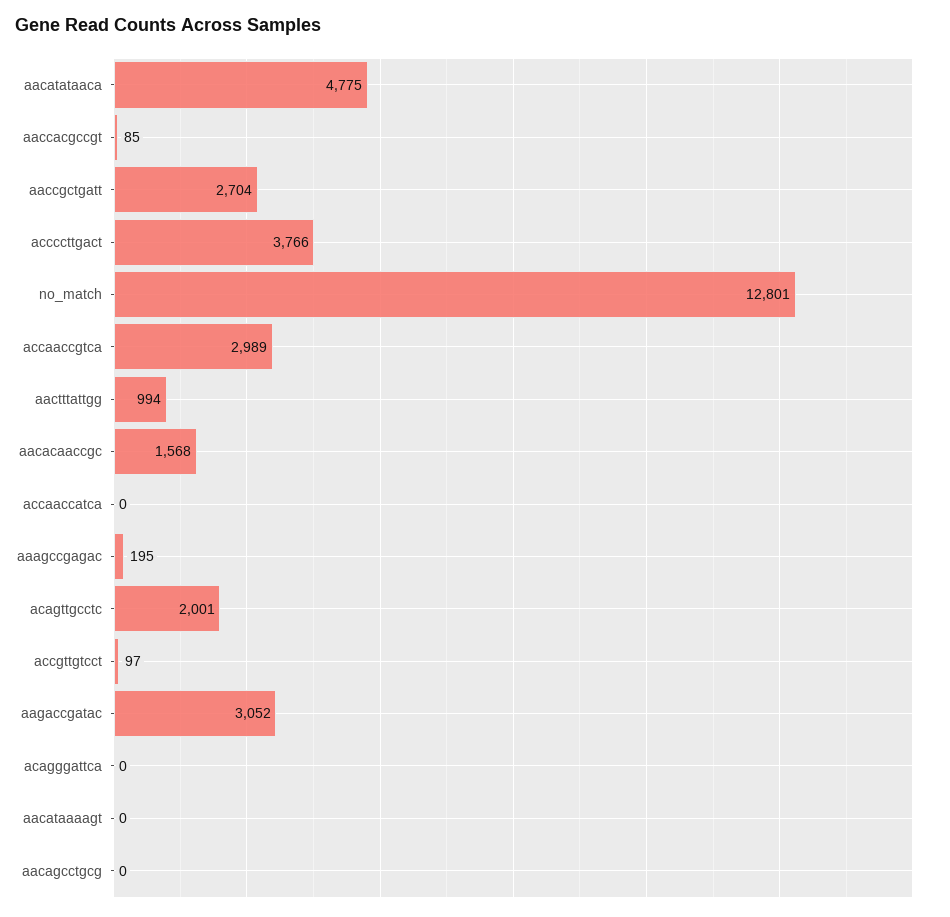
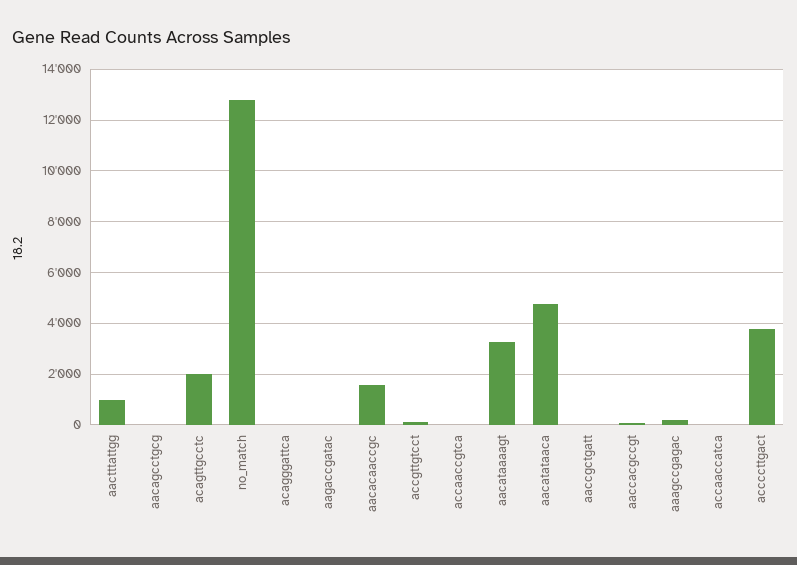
aaccgctgatt: 2704 -> 0
accaaccgtca: 2989 -> 0
aagaccgatac: 3052 -> 0
aacataaaagt: 0 -> 3250

